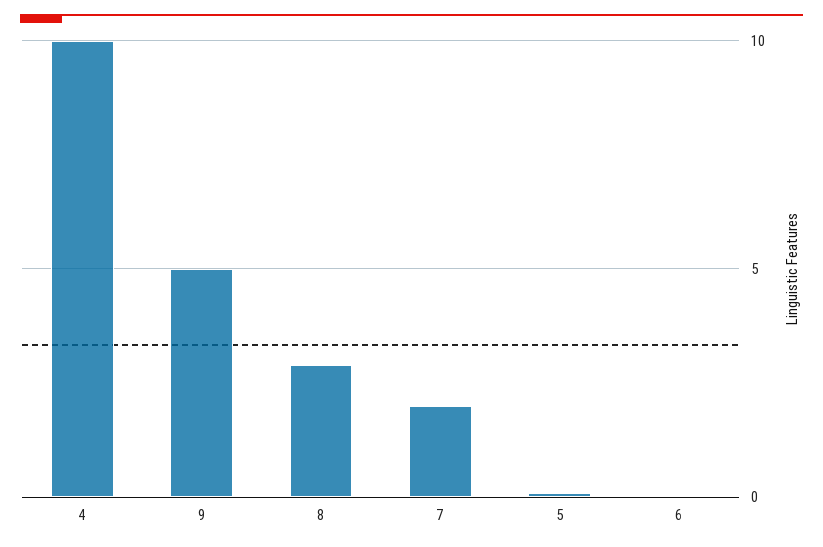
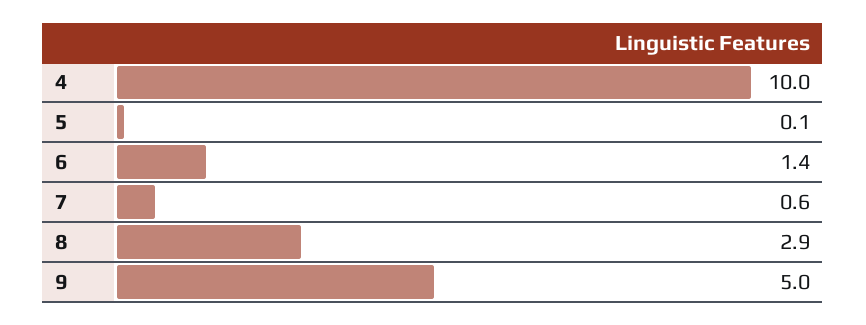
7: 2 -> 0.6
6: 0 -> 1.4

